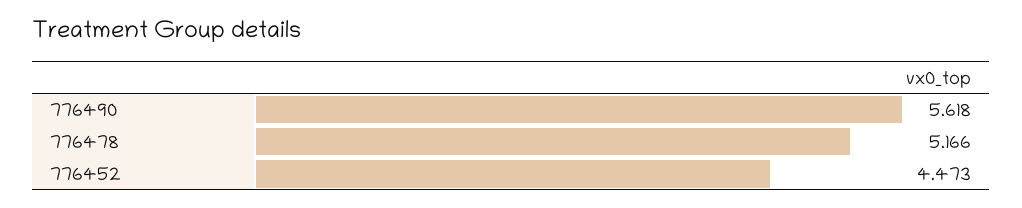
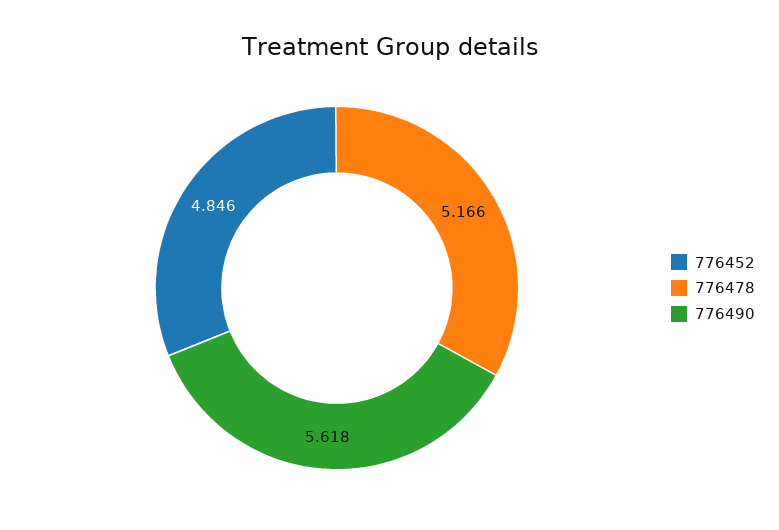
776452: 4.473 -> 4.846

